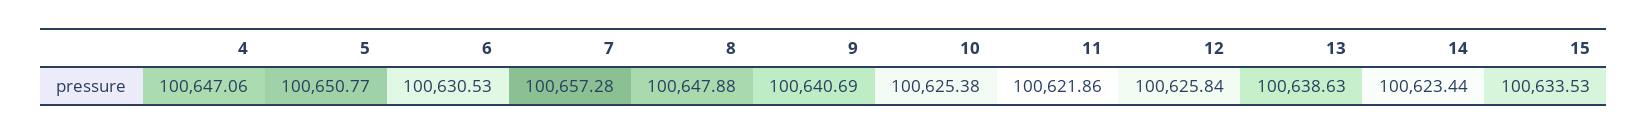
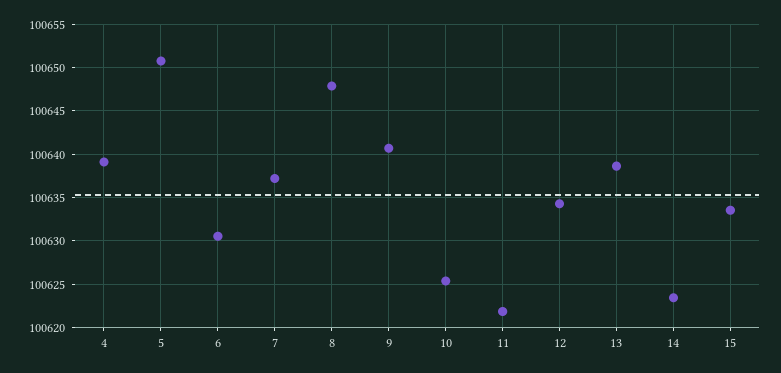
4: 100647.06 -> 100639
7: 100657.28 -> 100637
12: 100625.84 -> 100634

